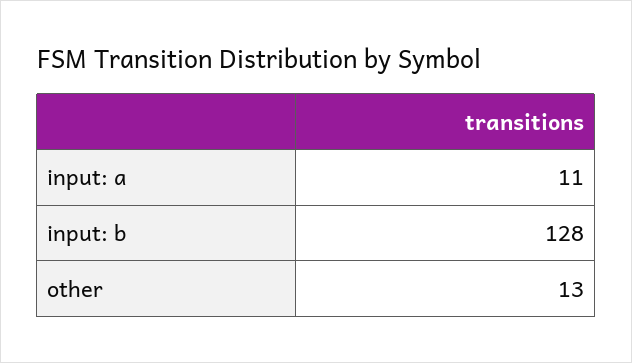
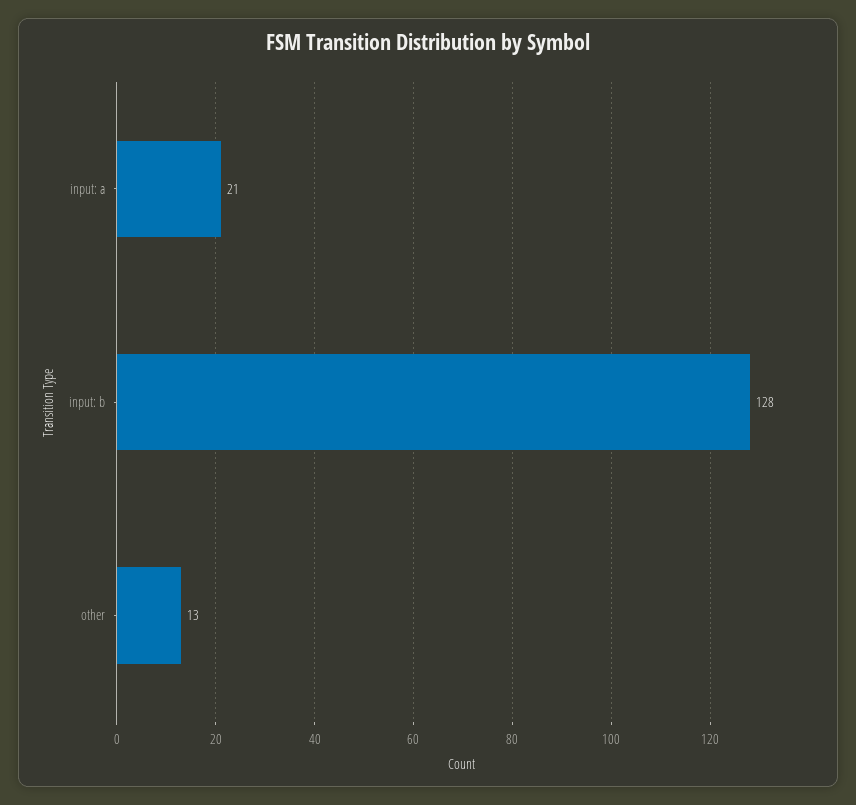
input: a: 11 -> 21

